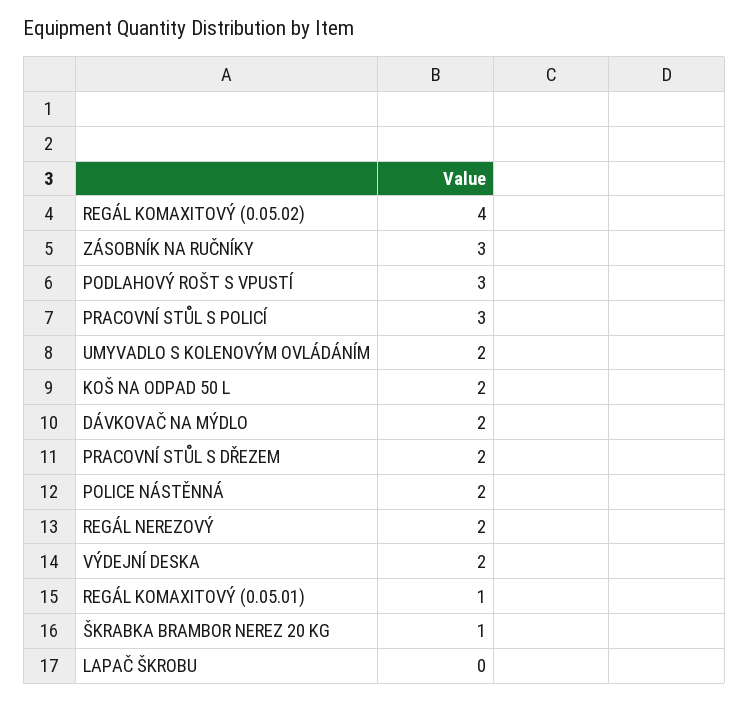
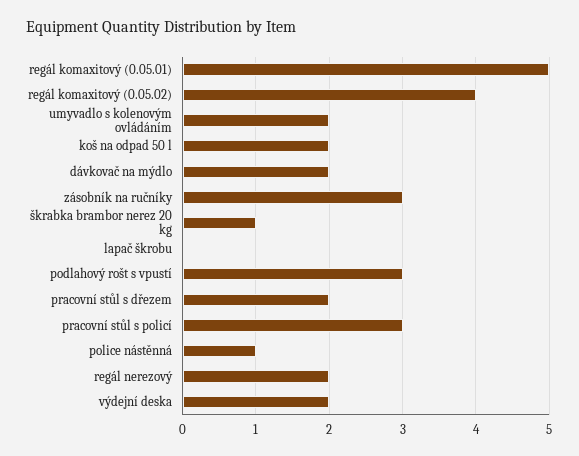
POLICE NÁSTĚNNÁ: 2 -> 1
REGÁL KOMAXITOVÝ (0.05.01): 1 -> 5

